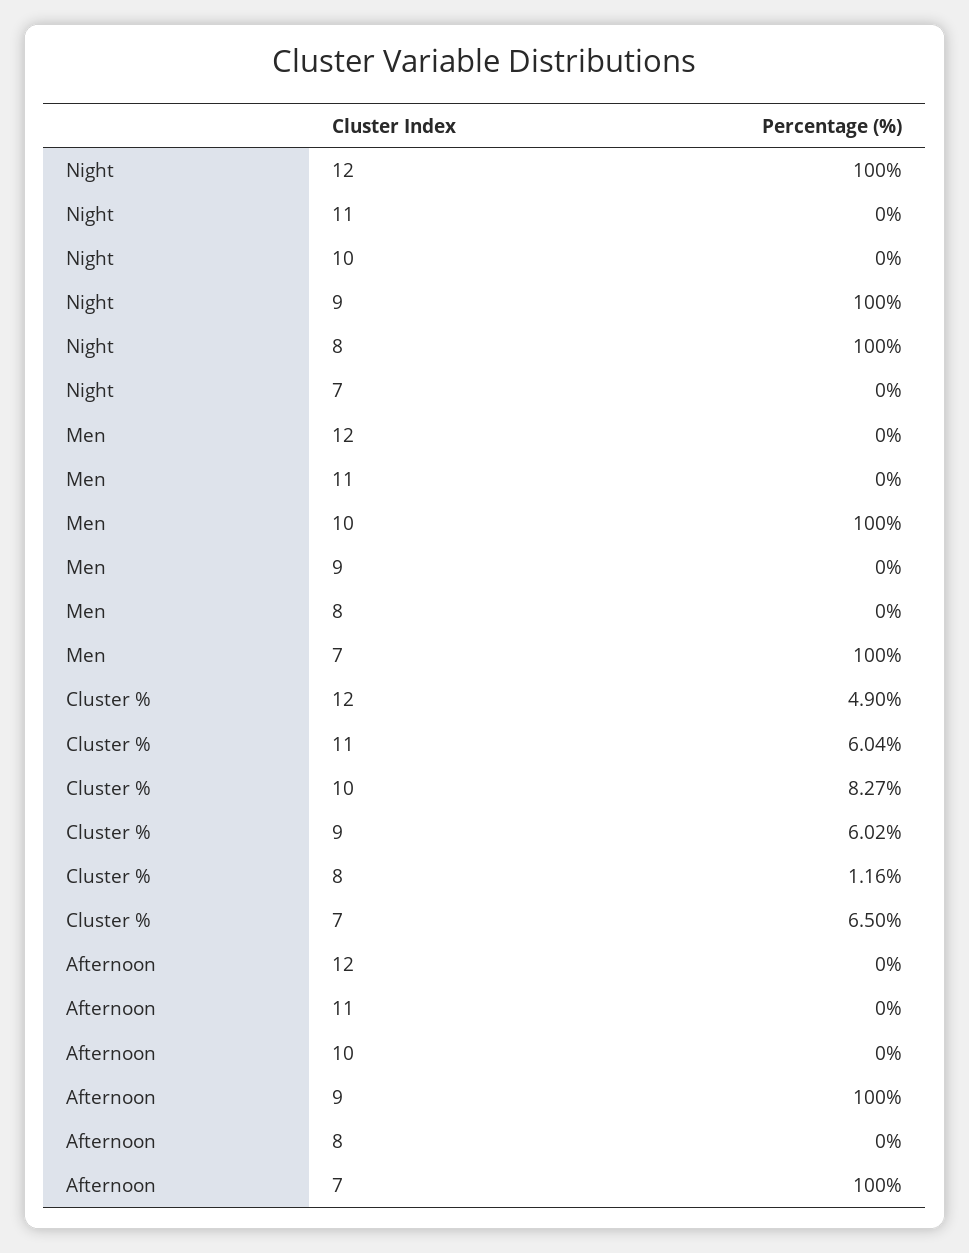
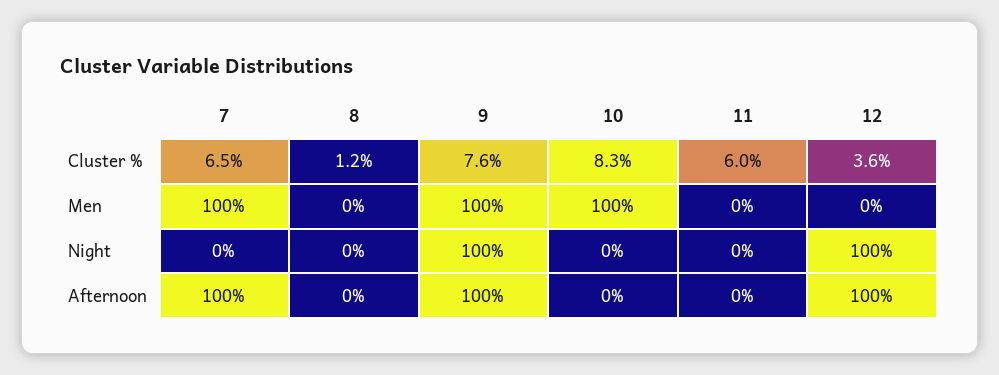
Night, 8: 100 -> 0
Men, 9: 0 -> 100
Cluster %, 12: 4.9 -> 3.6
Cluster %, 9: 6.02 -> 7.6
Afternoon, 12: 0 -> 100

